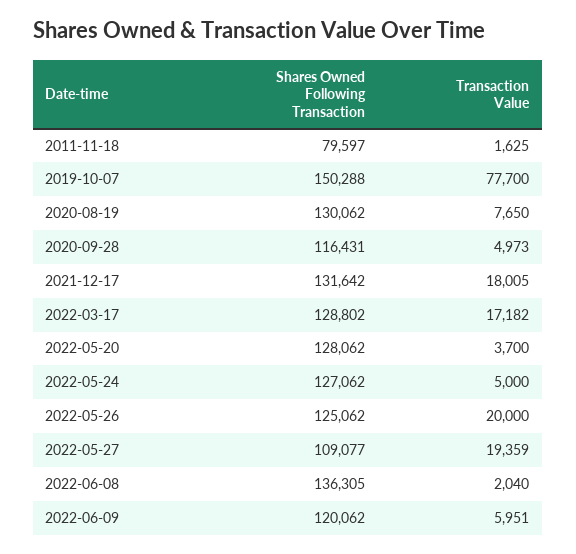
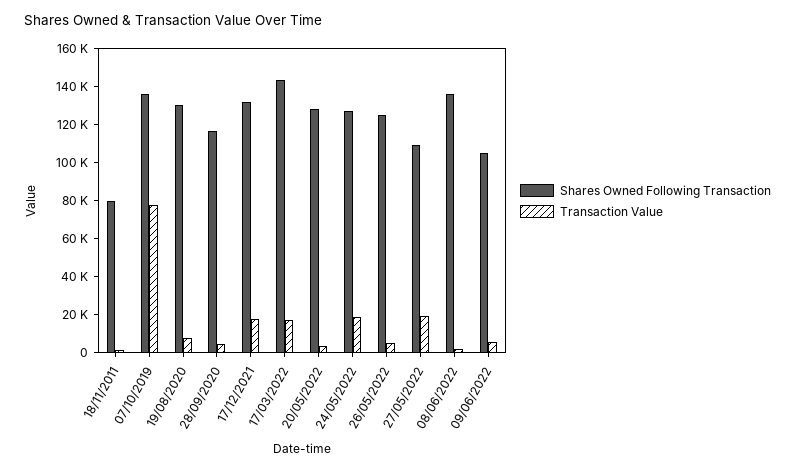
Shares Owned Following Transaction, 2019-10-07: 150288 -> 135000
Shares Owned Following Transaction, 2022-03-17: 128802 -> 145000
Transaction Value, 2022-05-24: 5000 -> 20000
Transaction Value, 2022-05-26: 20000 -> 5000
Shares Owned Following Transaction, 2022-06-09: 120062 -> 105000

